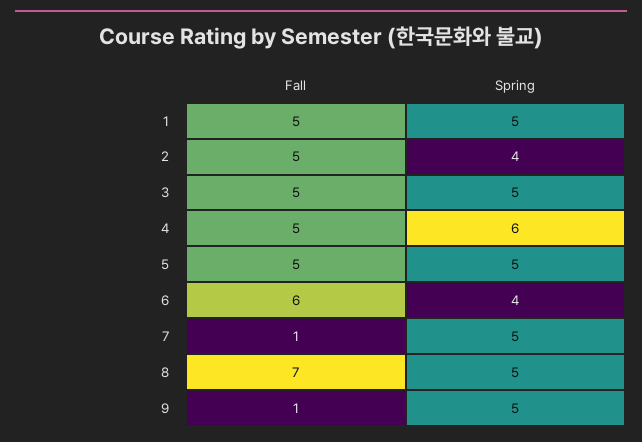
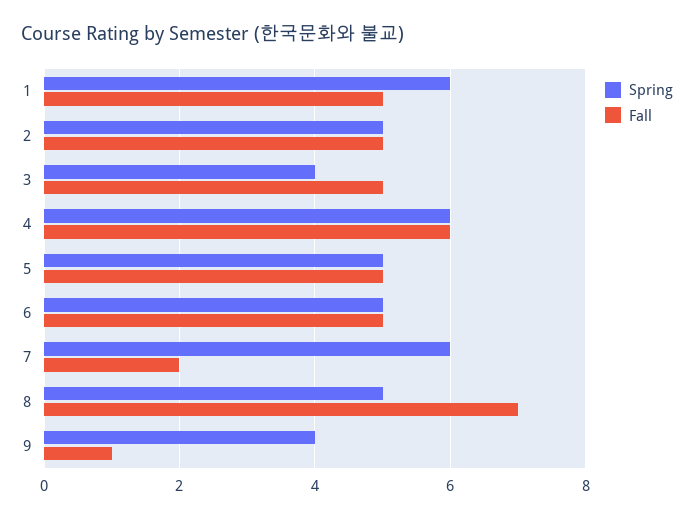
Spring, 1: 5 -> 6
Spring, 2: 4 -> 5
Spring, 3: 5 -> 4
Fall, 4: 5 -> 6
Fall, 6: 6 -> 5
Spring, 6: 4 -> 5
Fall, 7: 1 -> 2
Spring, 7: 5 -> 6
Spring, 9: 5 -> 4

